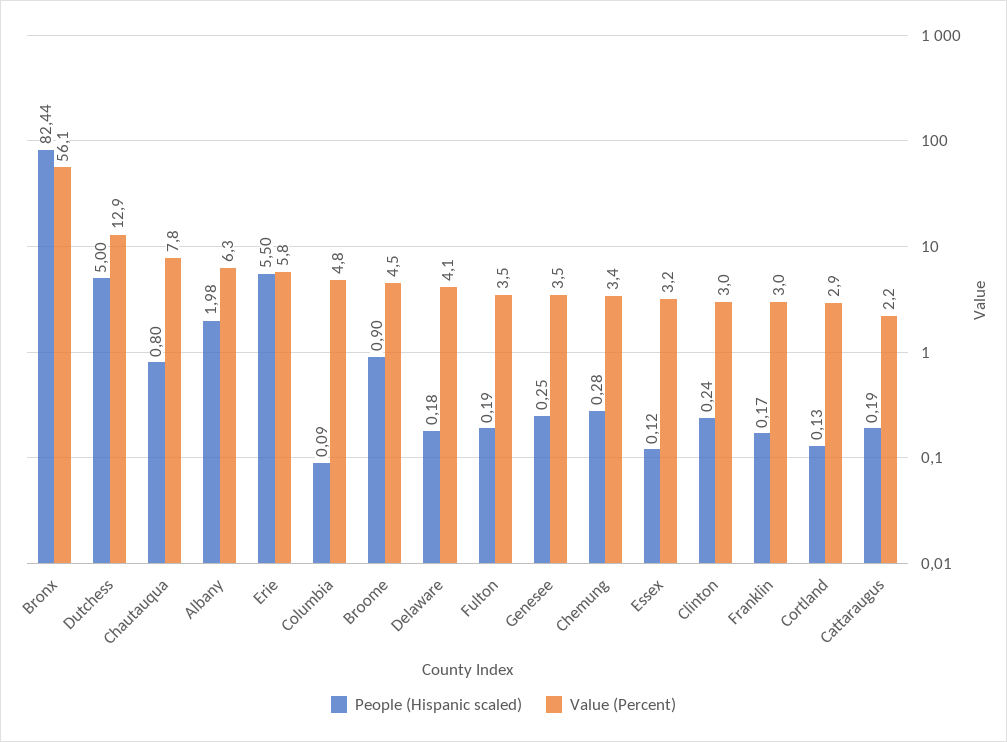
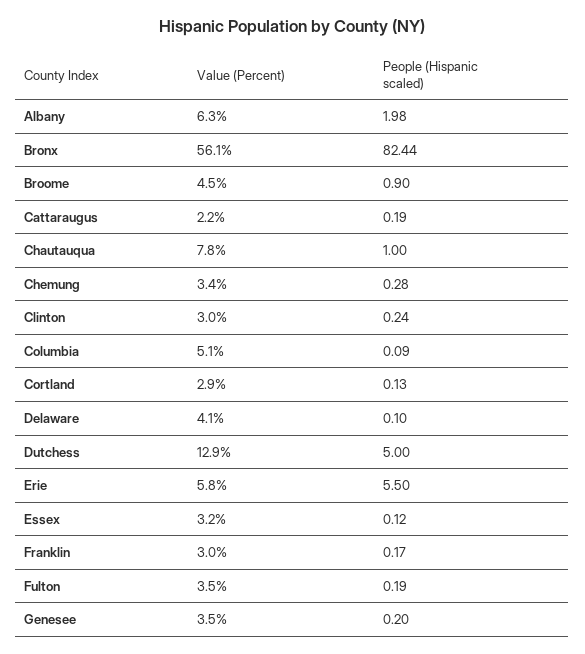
People (Hispanic scaled), Chautauqua: 0.8 -> 1
Value (Percent), Columbia: 4.8 -> 5.1
People (Hispanic scaled), Delaware: 0.18 -> 0.1
People (Hispanic scaled), Genesee: 0.25 -> 0.2

